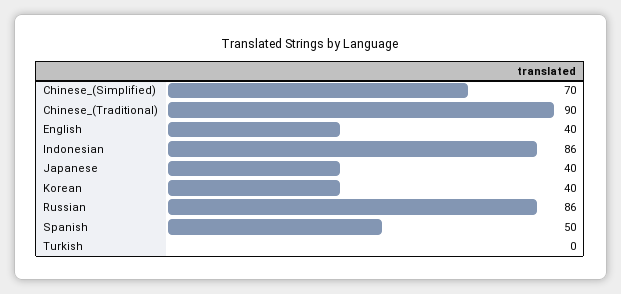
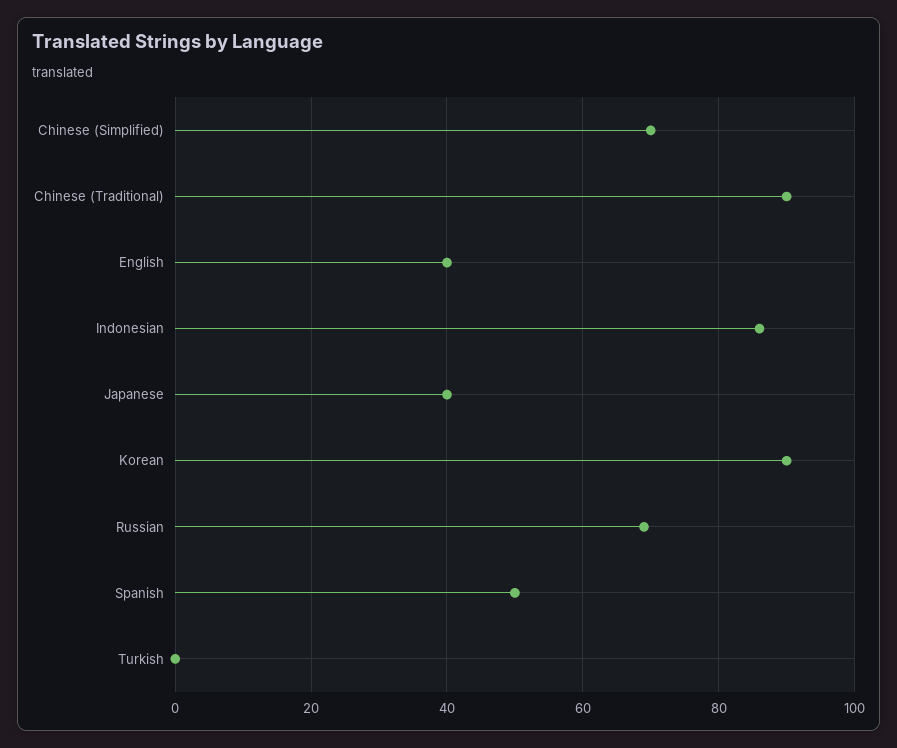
Korean: 40 -> 90
Russian: 86 -> 70

